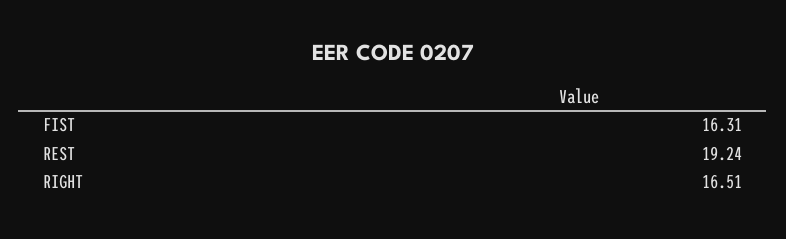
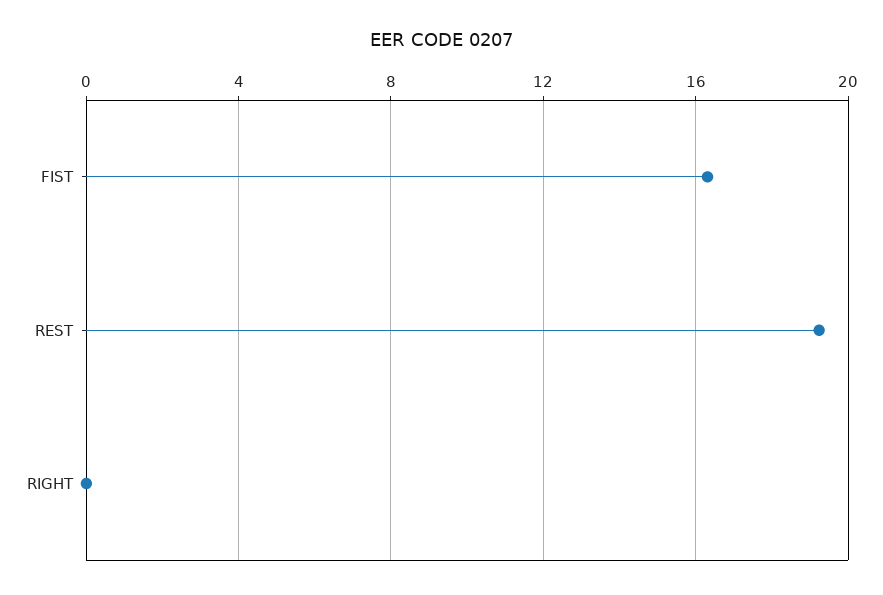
RIGHT: 16.51 -> 0

